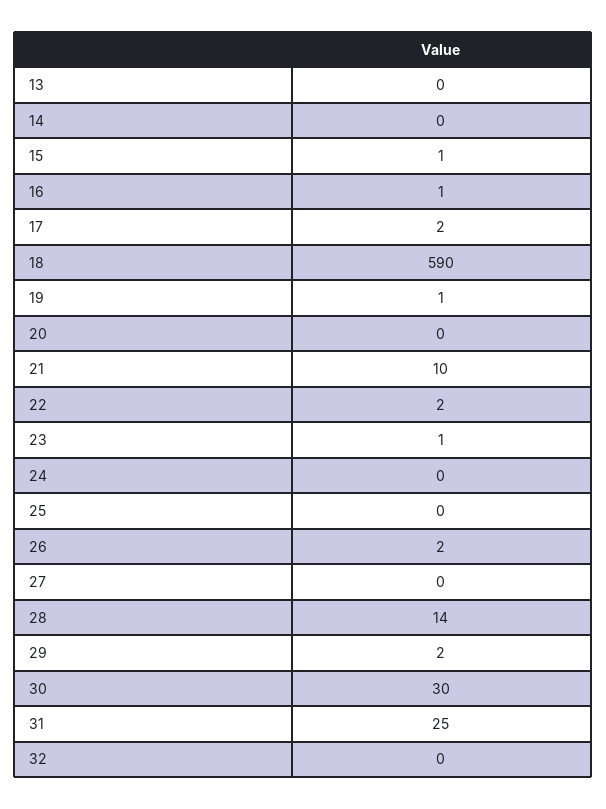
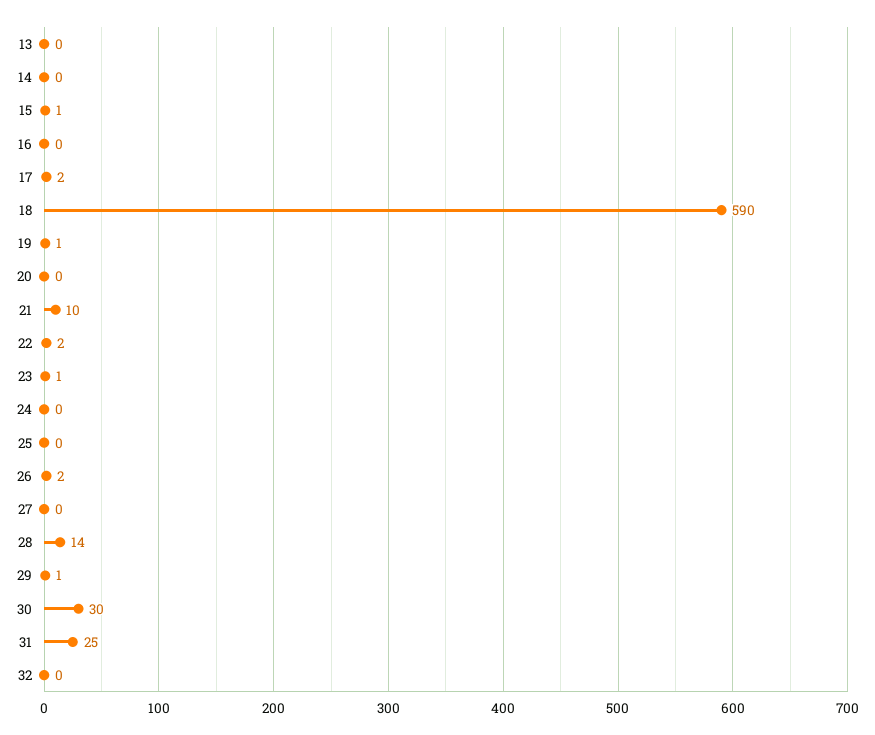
16: 1 -> 0
29: 2 -> 1

